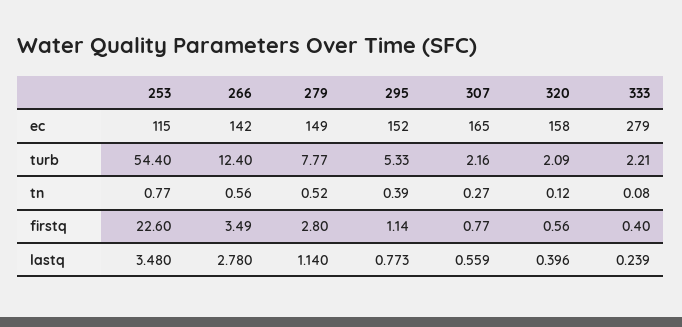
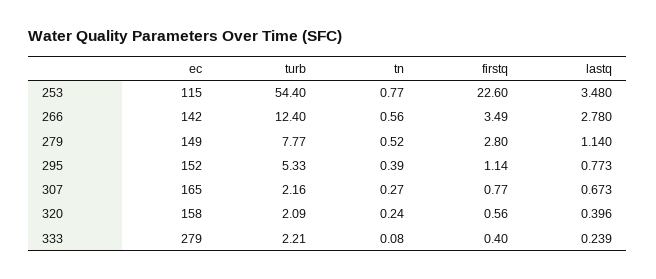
320, tn: 0.12 -> 0.24
307, lastq: 0.559 -> 0.673

